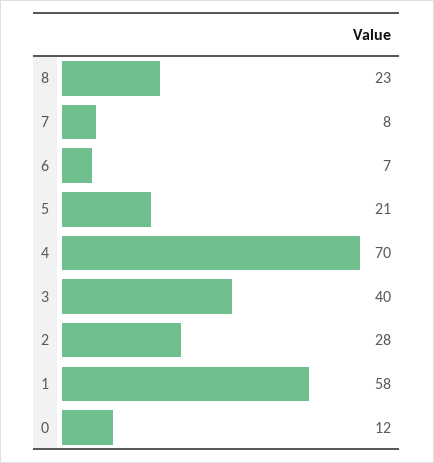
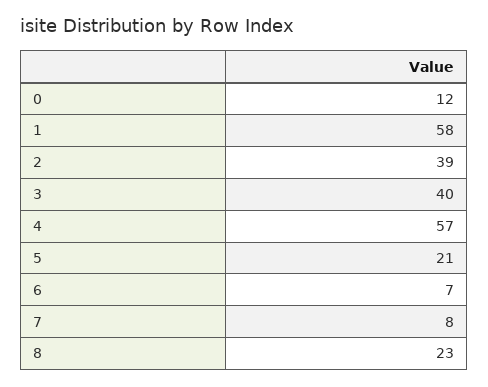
4: 70 -> 57
2: 28 -> 39

